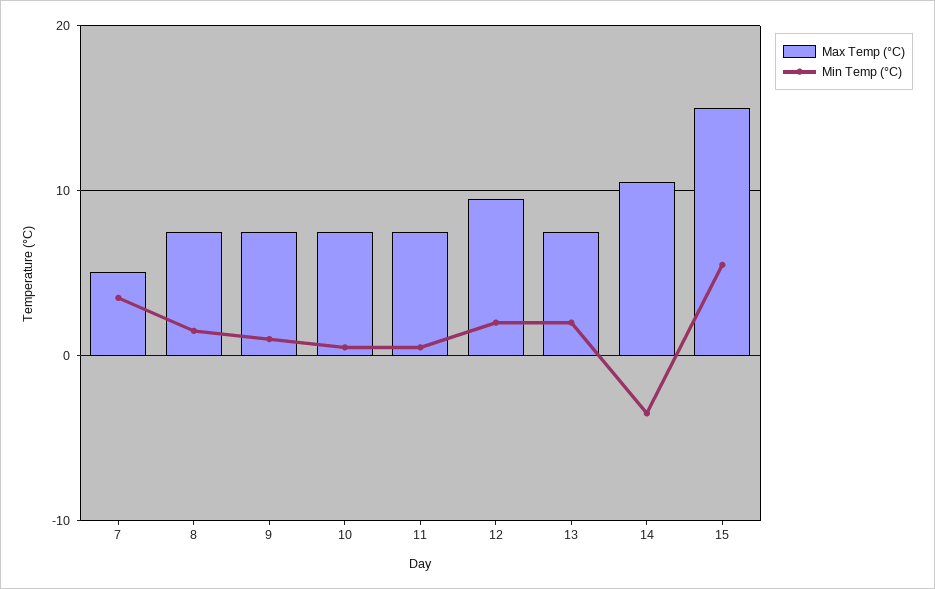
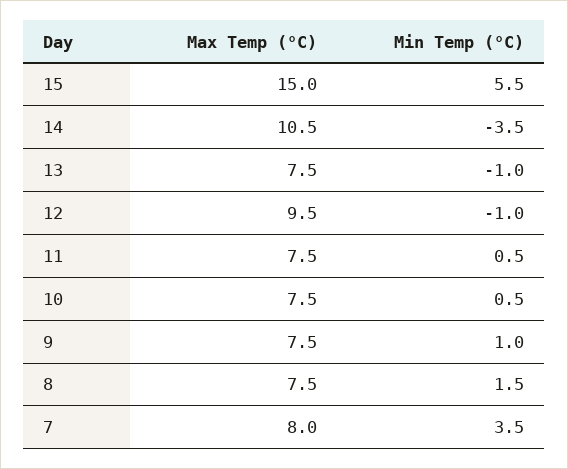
Max Temp (°C), 7: 5 -> 8
Min Temp (°C), 12: 2 -> -1
Min Temp (°C), 13: 2 -> -1

